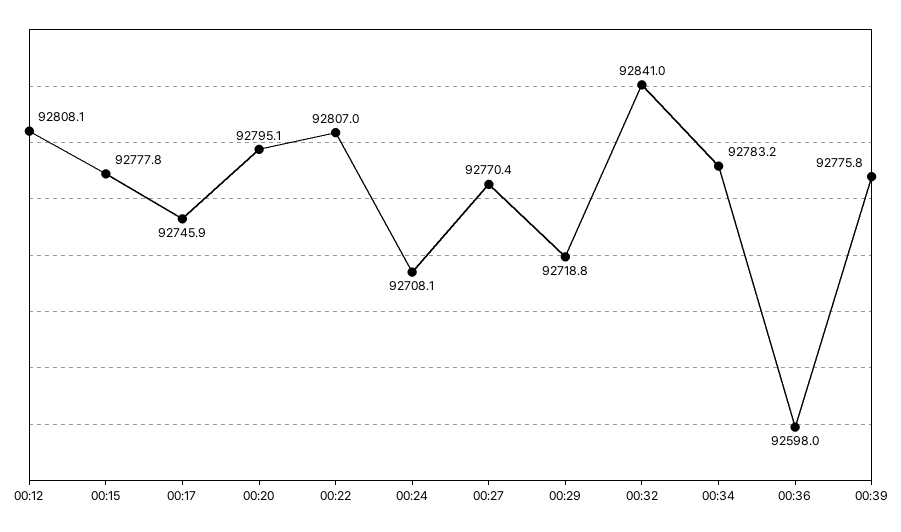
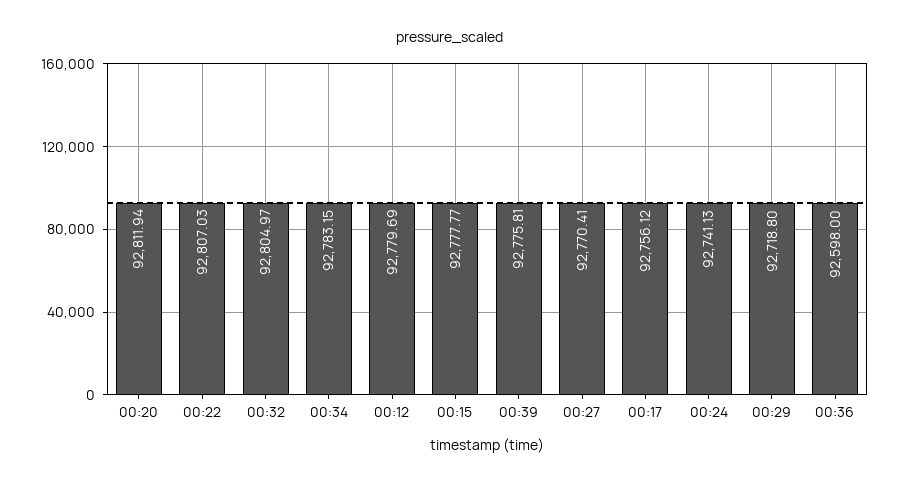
00:12: 92808.1 -> 92779.69
00:17: 92745.9 -> 92756.12
00:20: 92795.1 -> 92811.94
00:24: 92708.1 -> 92741.13
00:32: 92841 -> 92804.97

